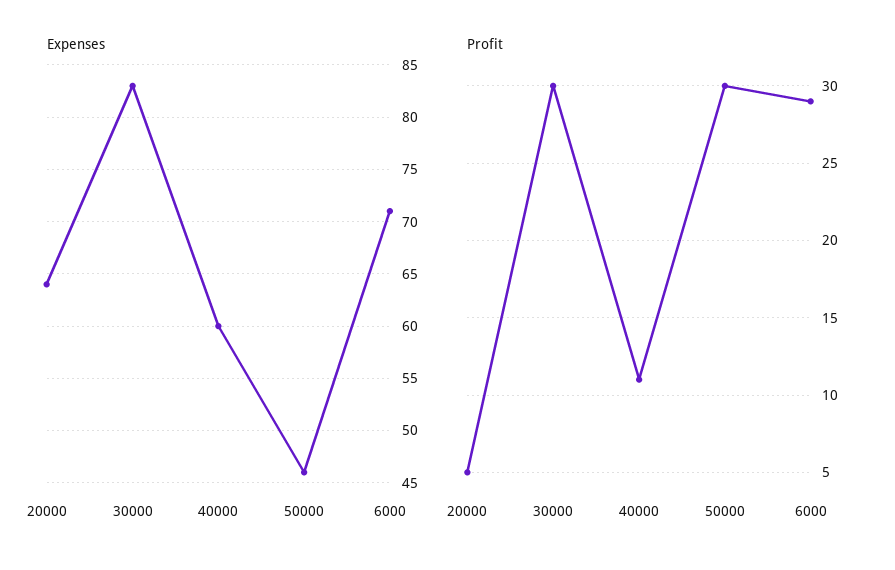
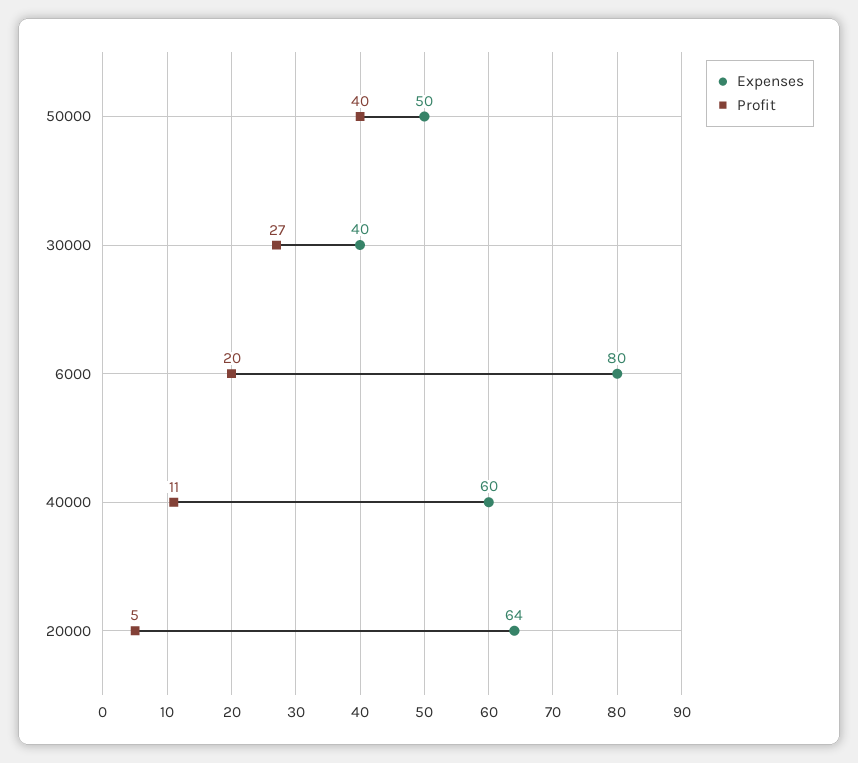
Expenses, 30000: 83 -> 40
Expenses, 50000: 46 -> 50
Expenses, 6000: 71 -> 80
Profit, 30000: 30 -> 27
Profit, 50000: 30 -> 40
Profit, 6000: 29 -> 20

